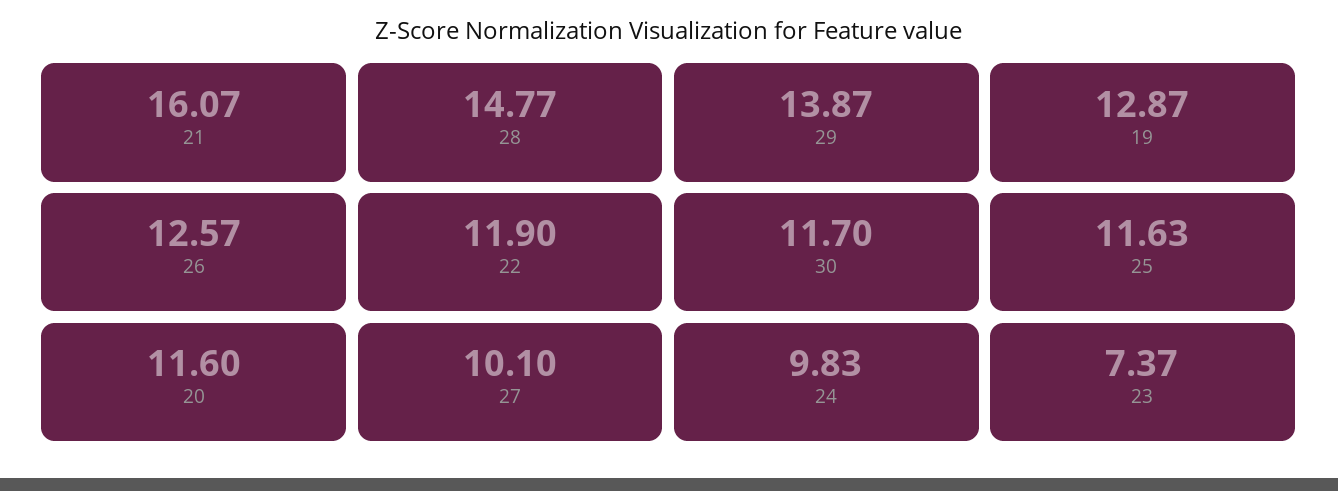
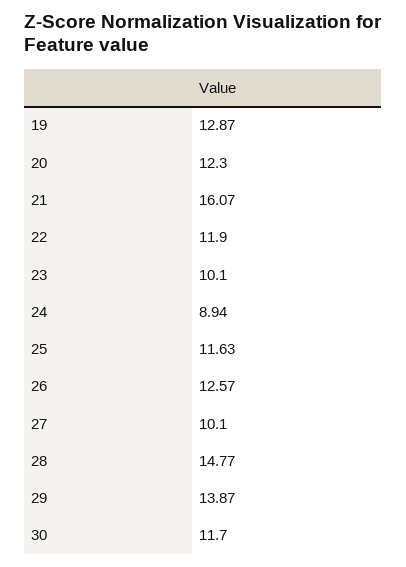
20: 11.6 -> 12.3
24: 9.83 -> 8.94
23: 7.37 -> 10.1

